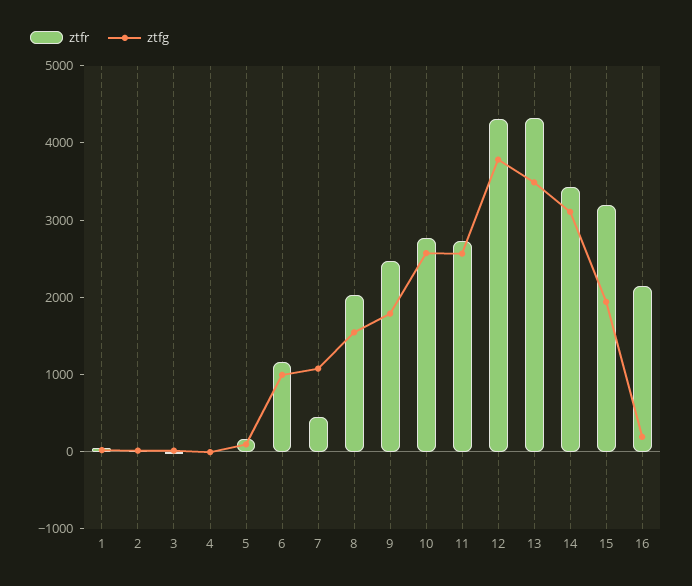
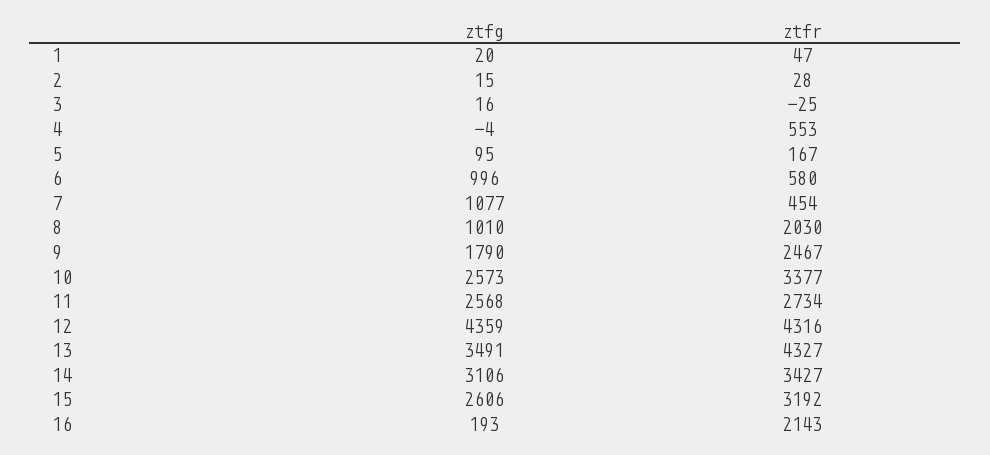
ztfr, 4: 0 -> 553
ztfr, 6: 1200 -> 580
ztfg, 8: 1600 -> 1010
ztfr, 10: 2800 -> 3377
ztfg, 12: 3800 -> 4359
ztfg, 15: 2000 -> 2606

